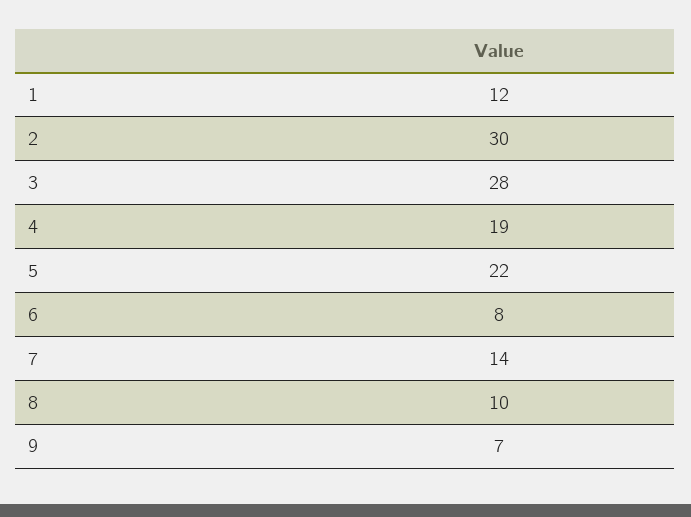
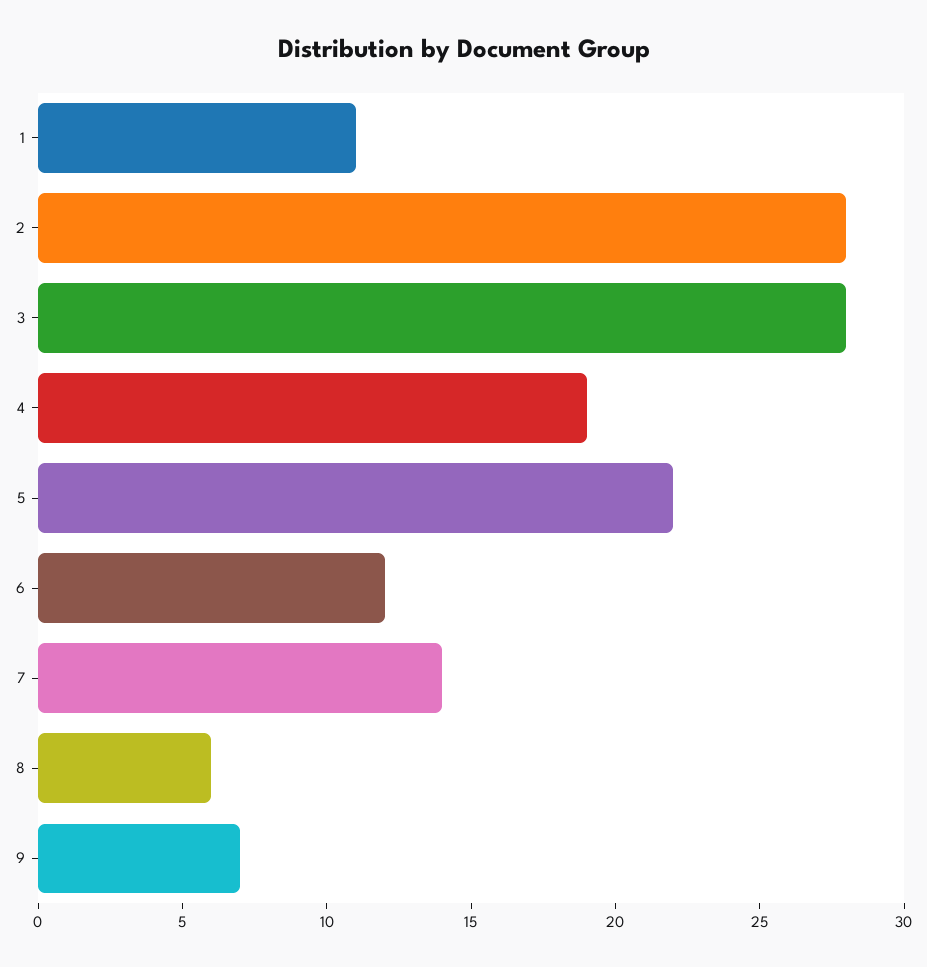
1: 12 -> 11
2: 30 -> 28
6: 8 -> 12
8: 10 -> 6

